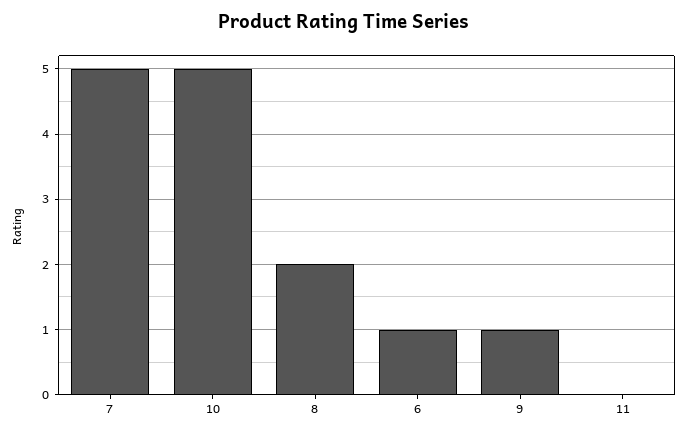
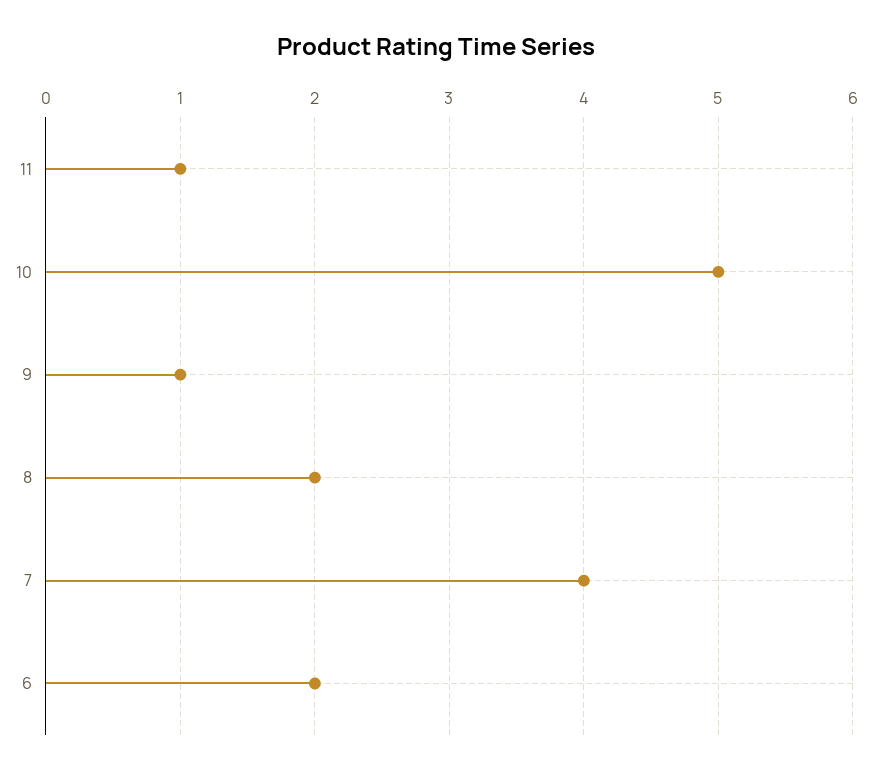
7: 5 -> 4
6: 1 -> 2
11: 0 -> 1

